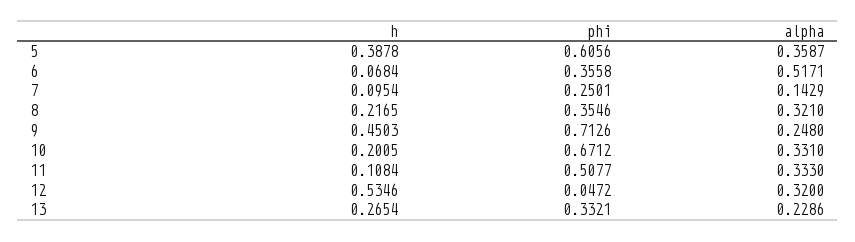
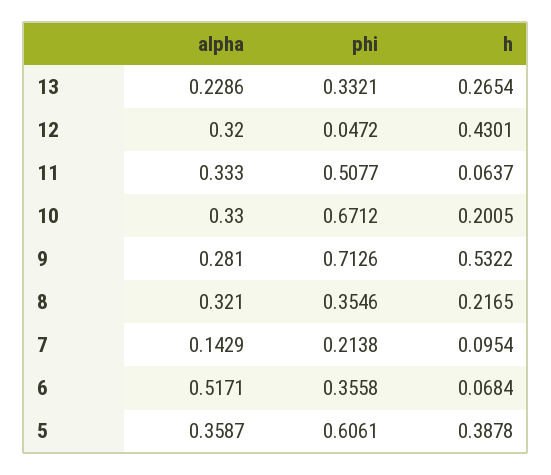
phi, 5: 0.6056 -> 0.6061
phi, 7: 0.2501 -> 0.2138
h, 9: 0.4503 -> 0.5322
alpha, 9: 0.248 -> 0.281
alpha, 10: 0.331 -> 0.33
h, 11: 0.1084 -> 0.0637
h, 12: 0.5346 -> 0.4301

